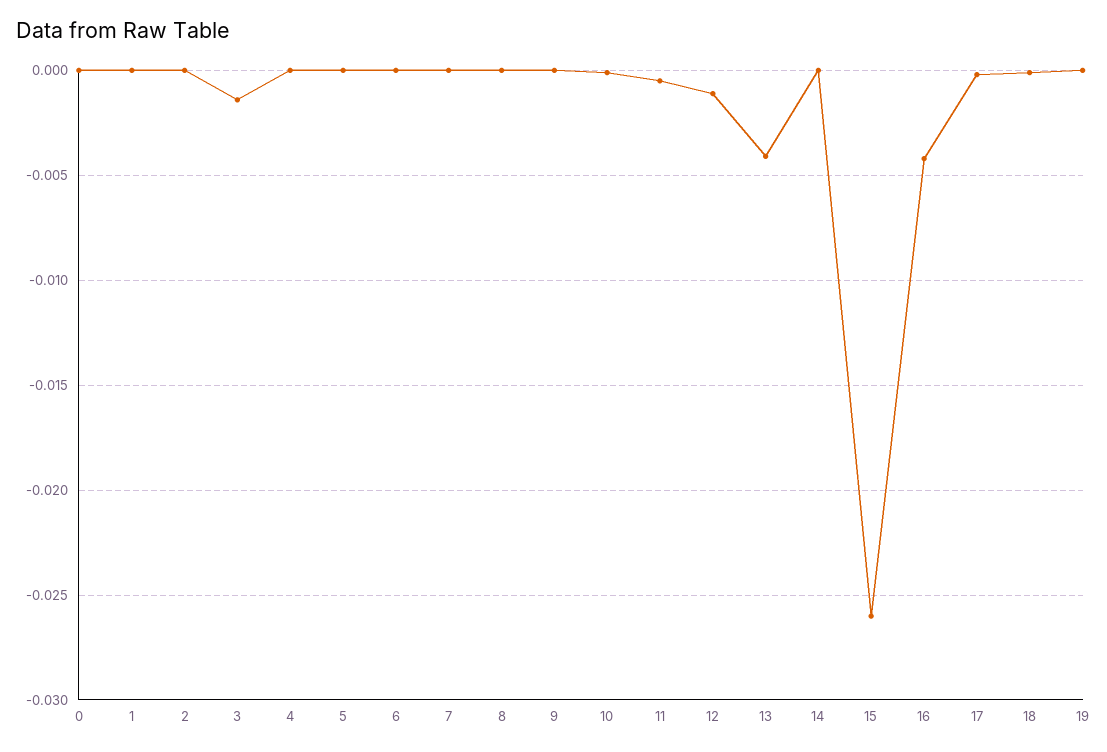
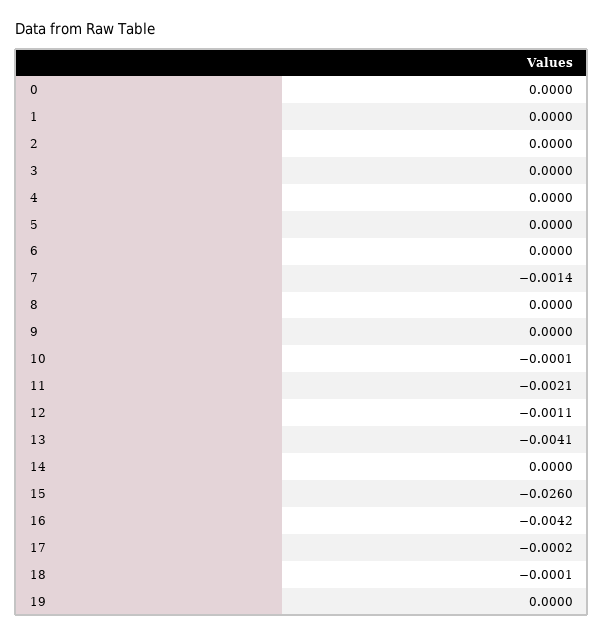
3: -0.0015 -> 0
7: 0 -> -0.0014
11: -0.0005 -> -0.0021

